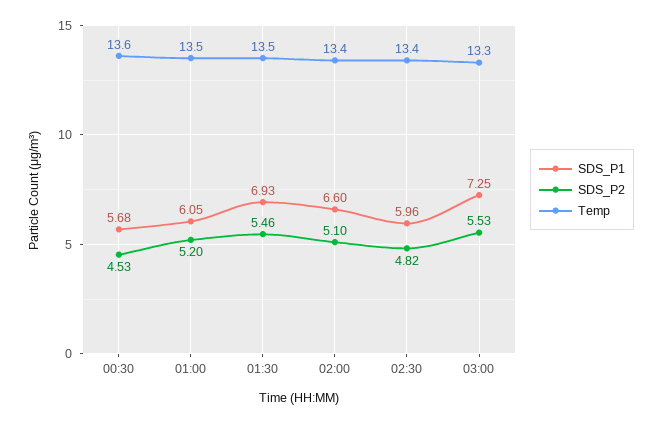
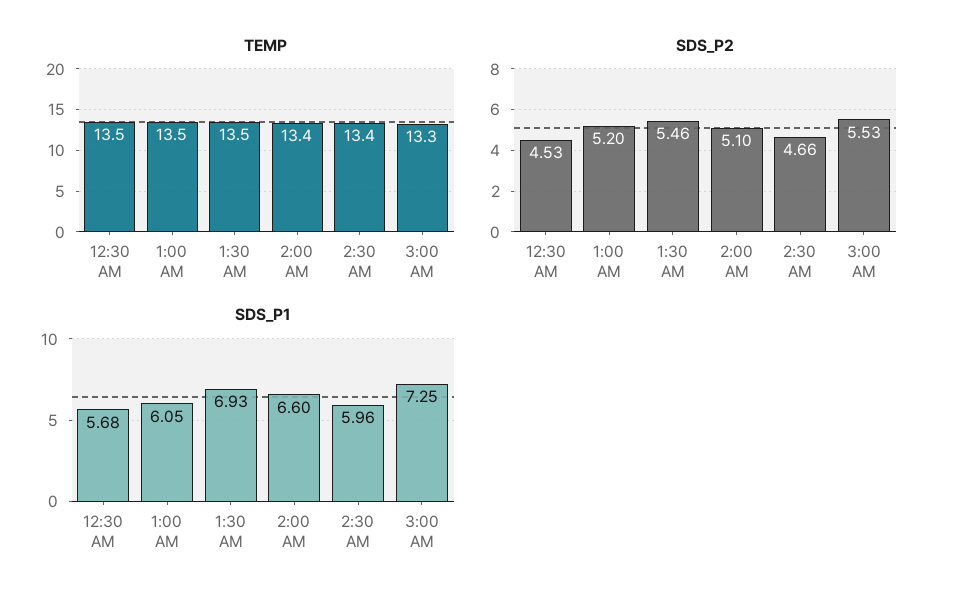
Temp, 00:30: 13.6 -> 13.5
SDS_P2, 02:30: 4.82 -> 4.66

